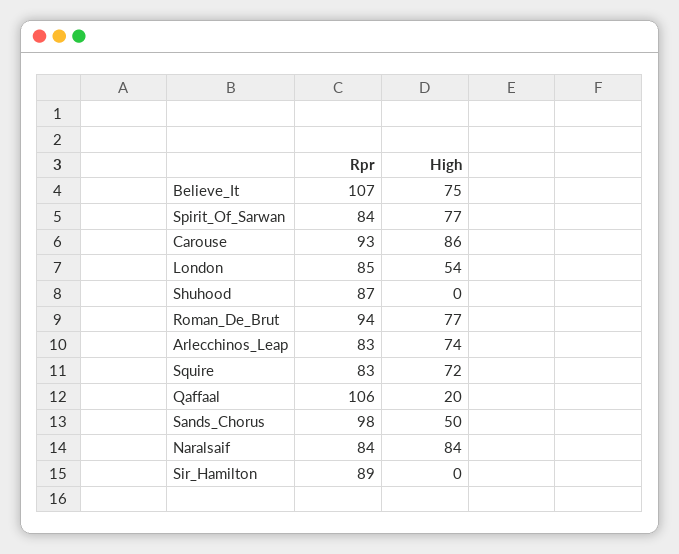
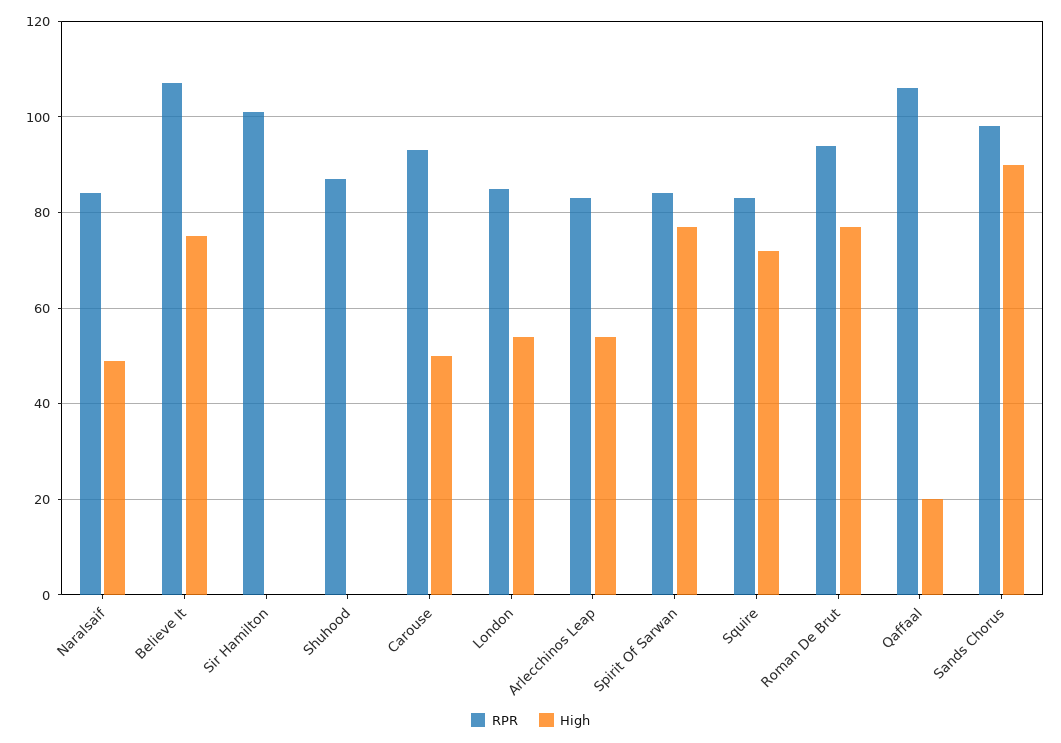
High, Carouse: 86 -> 50
High, Arlecchinos_Leap: 74 -> 55
High, Sands_Chorus: 50 -> 90
High, Naralsaif: 84 -> 50
Rpr, Sir_Hamilton: 89 -> 100

